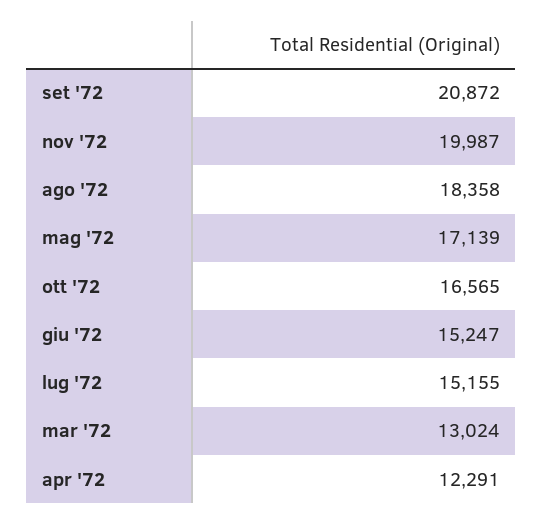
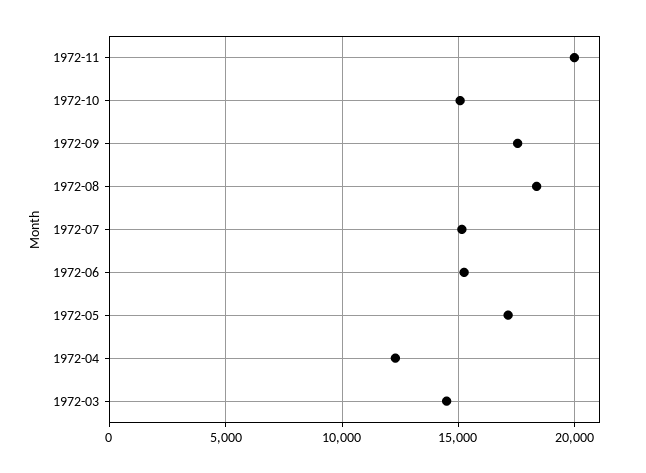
set '72: 20872 -> 17500
ott '72: 16565 -> 15000
mar '72: 13024 -> 14500

